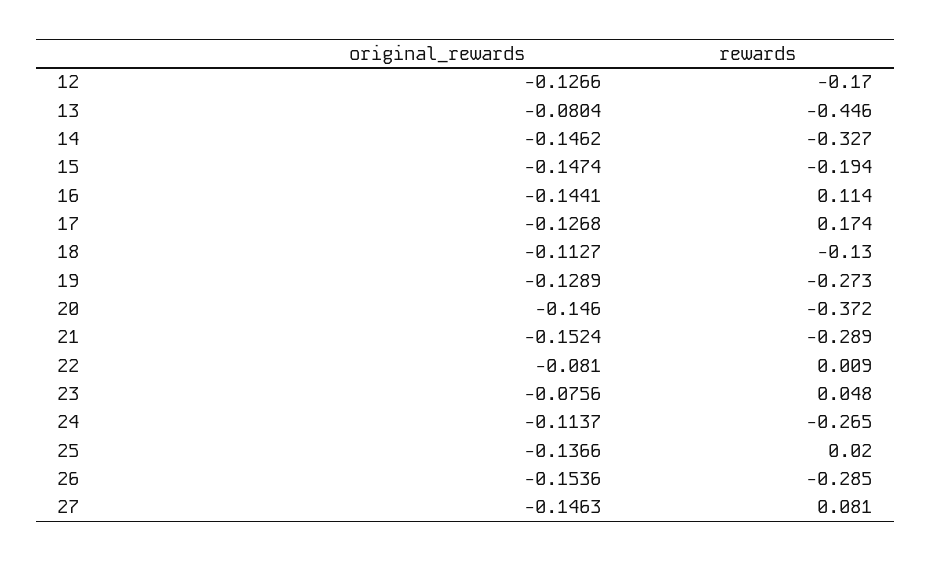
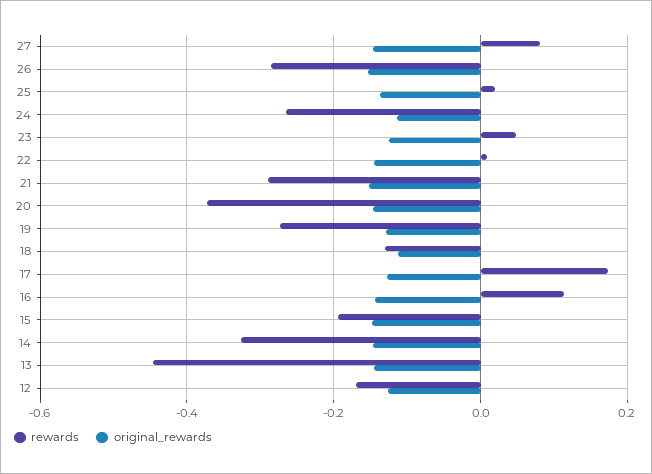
original_rewards, 13: -0.0804 -> -0.14
original_rewards, 22: -0.081 -> -0.14
original_rewards, 23: -0.0756 -> -0.12

